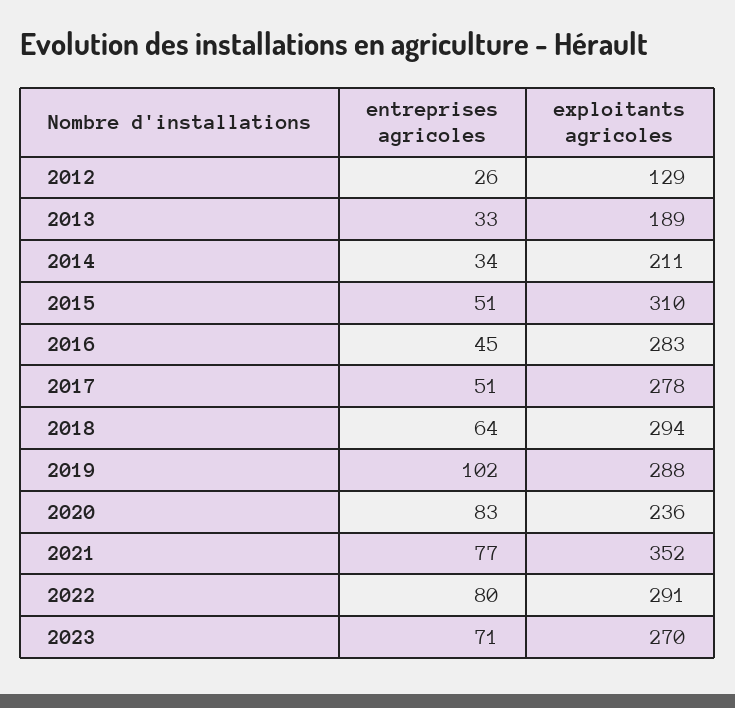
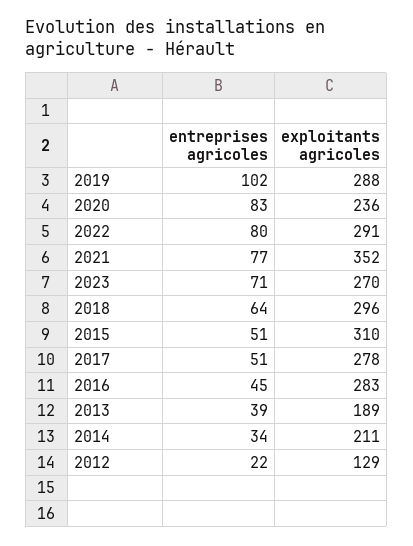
entreprises agricoles, 2012: 26 -> 22
entreprises agricoles, 2013: 33 -> 39
exploitants agricoles, 2018: 294 -> 296

